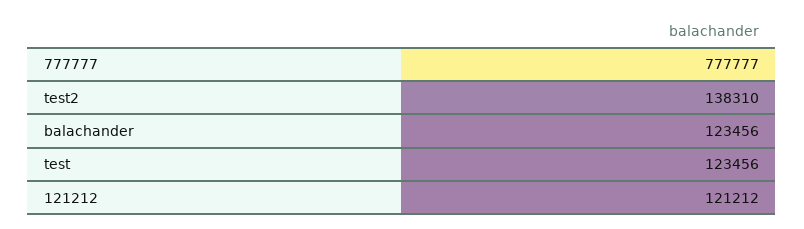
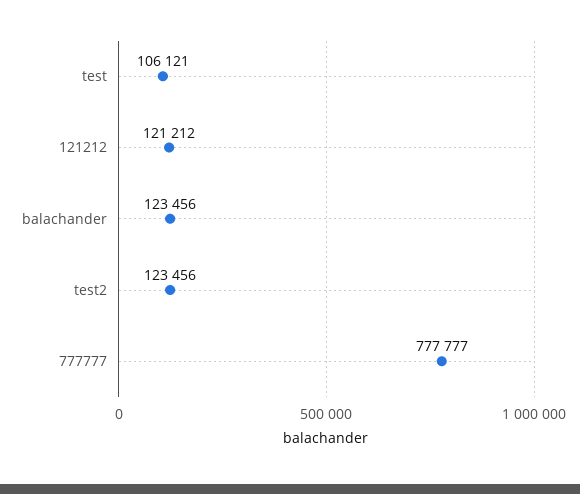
test2: 138310 -> 123456
test: 123456 -> 106121

